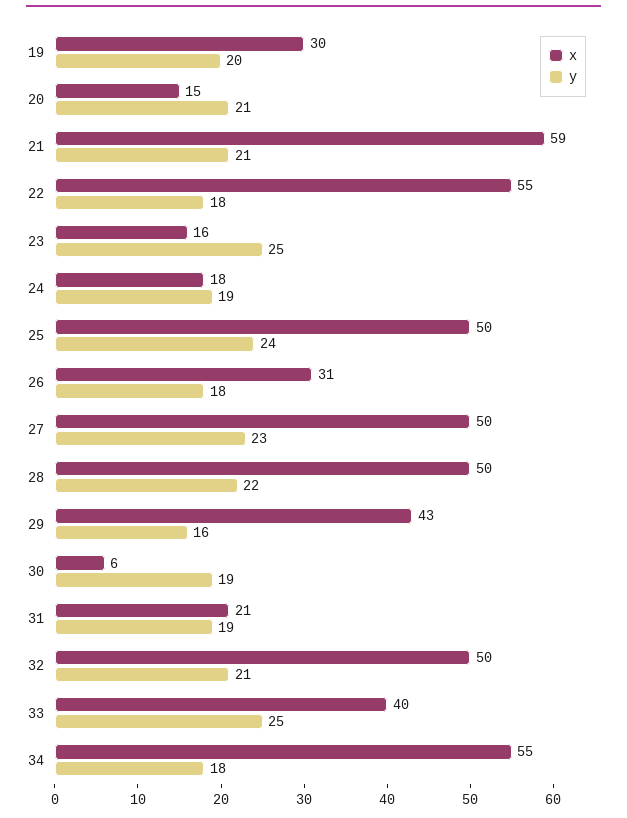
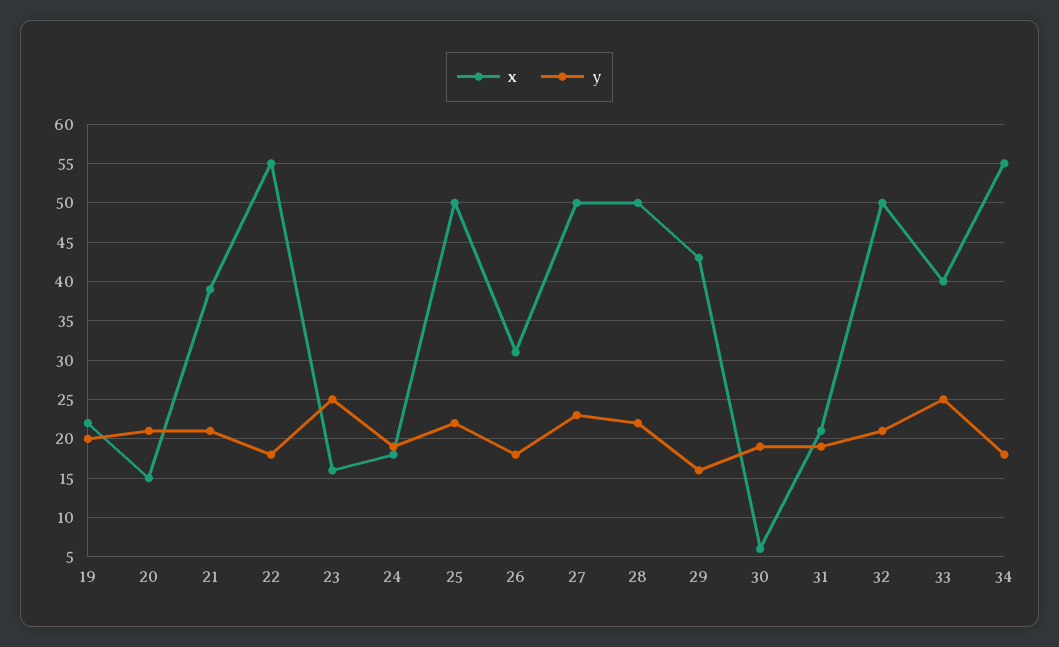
x, 19: 30 -> 22
x, 21: 59 -> 39
y, 25: 24 -> 22

